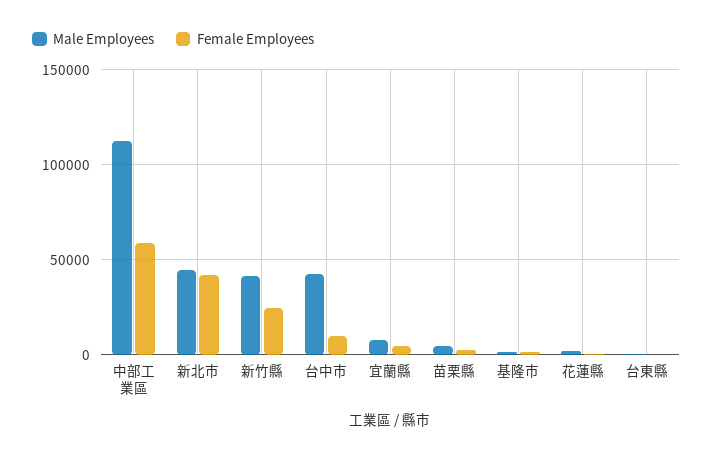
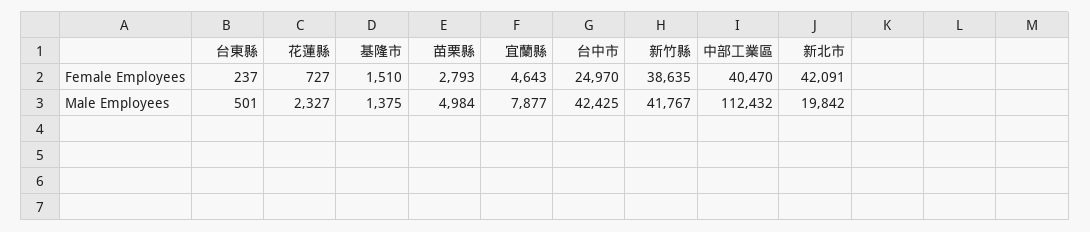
Female Employees, 中部工業區: 60000 -> 40470
Male Employees, 新北市: 45000 -> 19842
Female Employees, 新竹縣: 25000 -> 38635
Female Employees, 台中市: 10000 -> 24970

